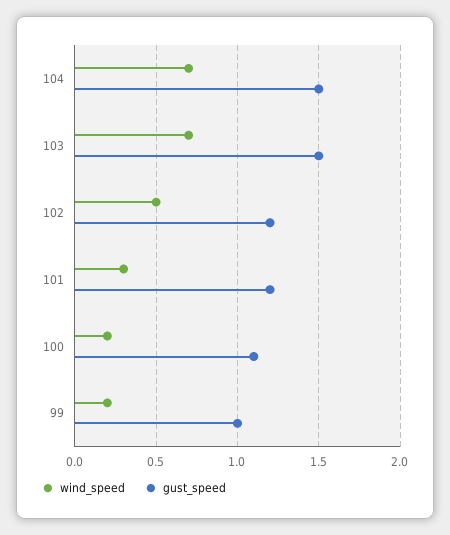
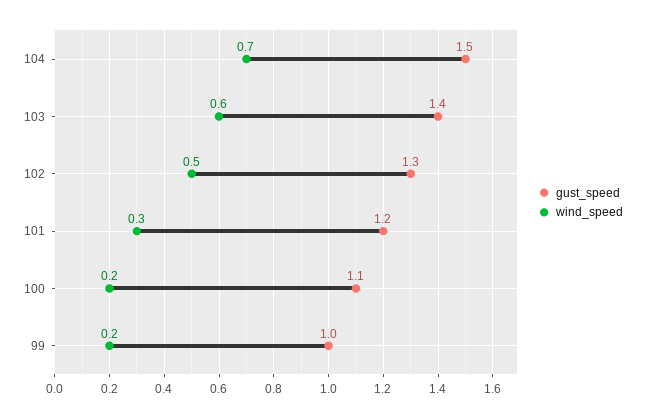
wind_speed, 103: 0.7 -> 0.6
gust_speed, 103: 1.5 -> 1.4
gust_speed, 102: 1.2 -> 1.3

